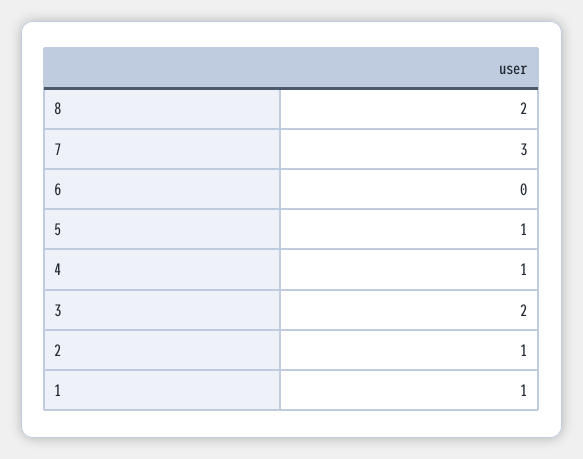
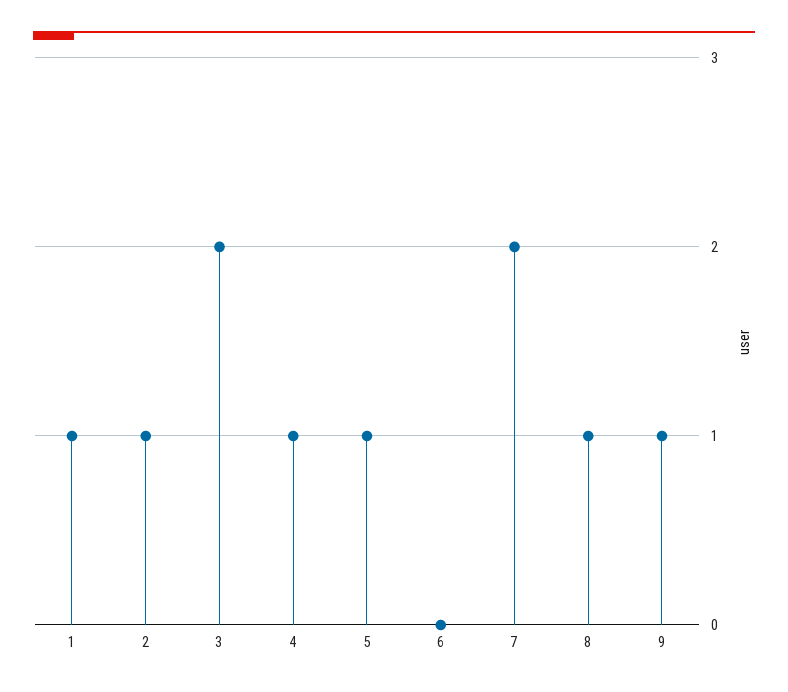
8: 2 -> 1
7: 3 -> 2
9: none -> 1

